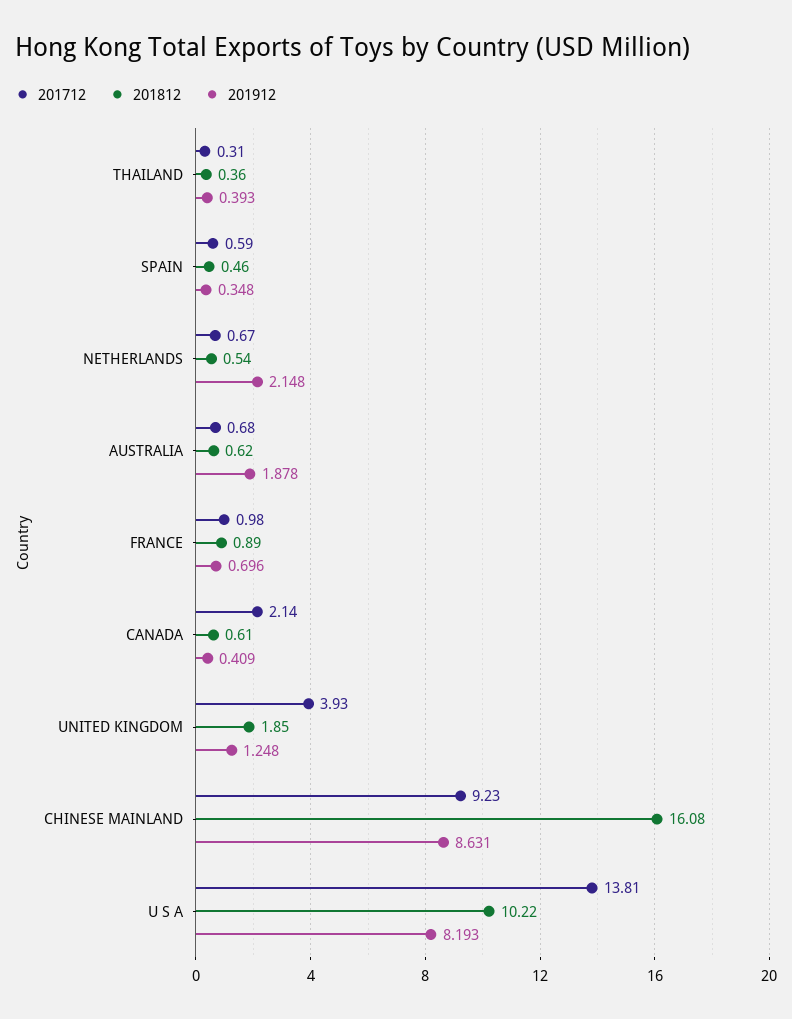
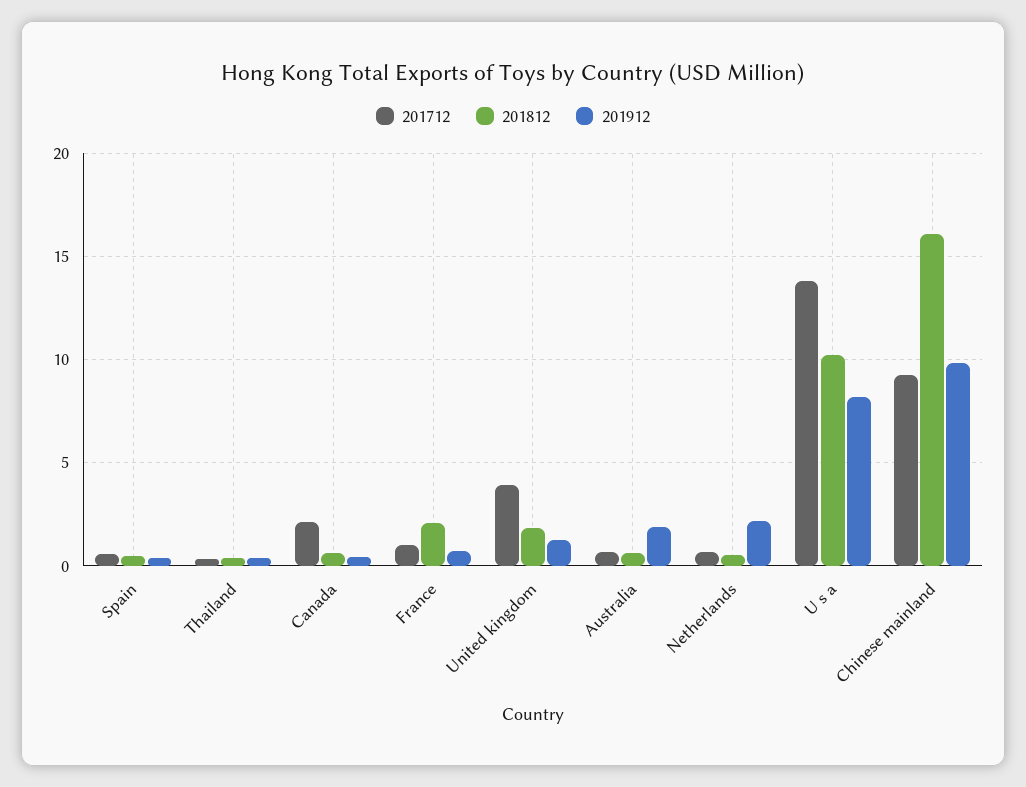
201812, FRANCE: 0.89 -> 2
201912, CHINESE MAINLAND: 8.631 -> 10

